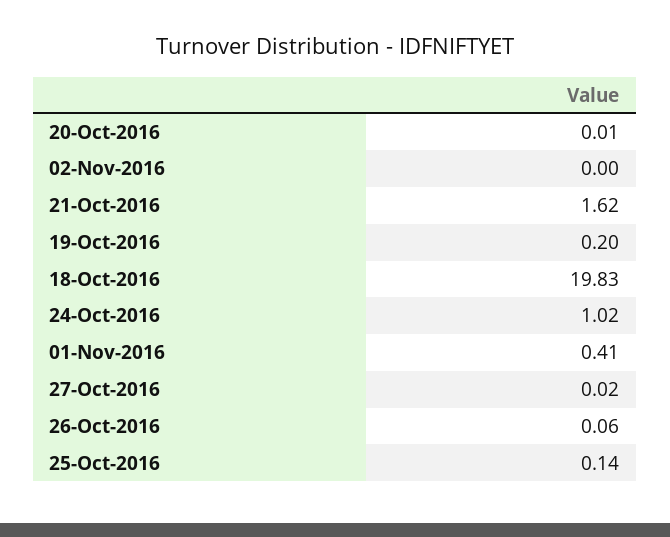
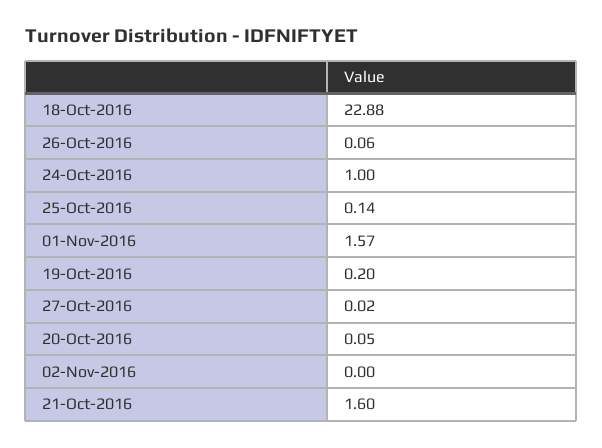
20-Oct-2016: 0.01 -> 0.05
21-Oct-2016: 1.62 -> 1.6
18-Oct-2016: 19.83 -> 22.88
24-Oct-2016: 1.02 -> 1
01-Nov-2016: 0.41 -> 1.57

